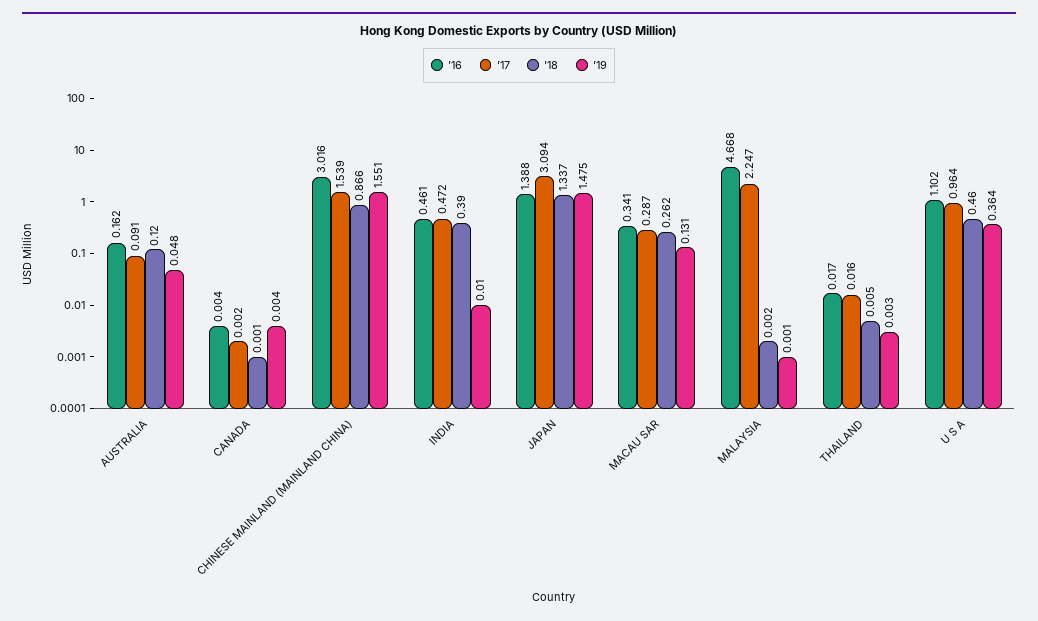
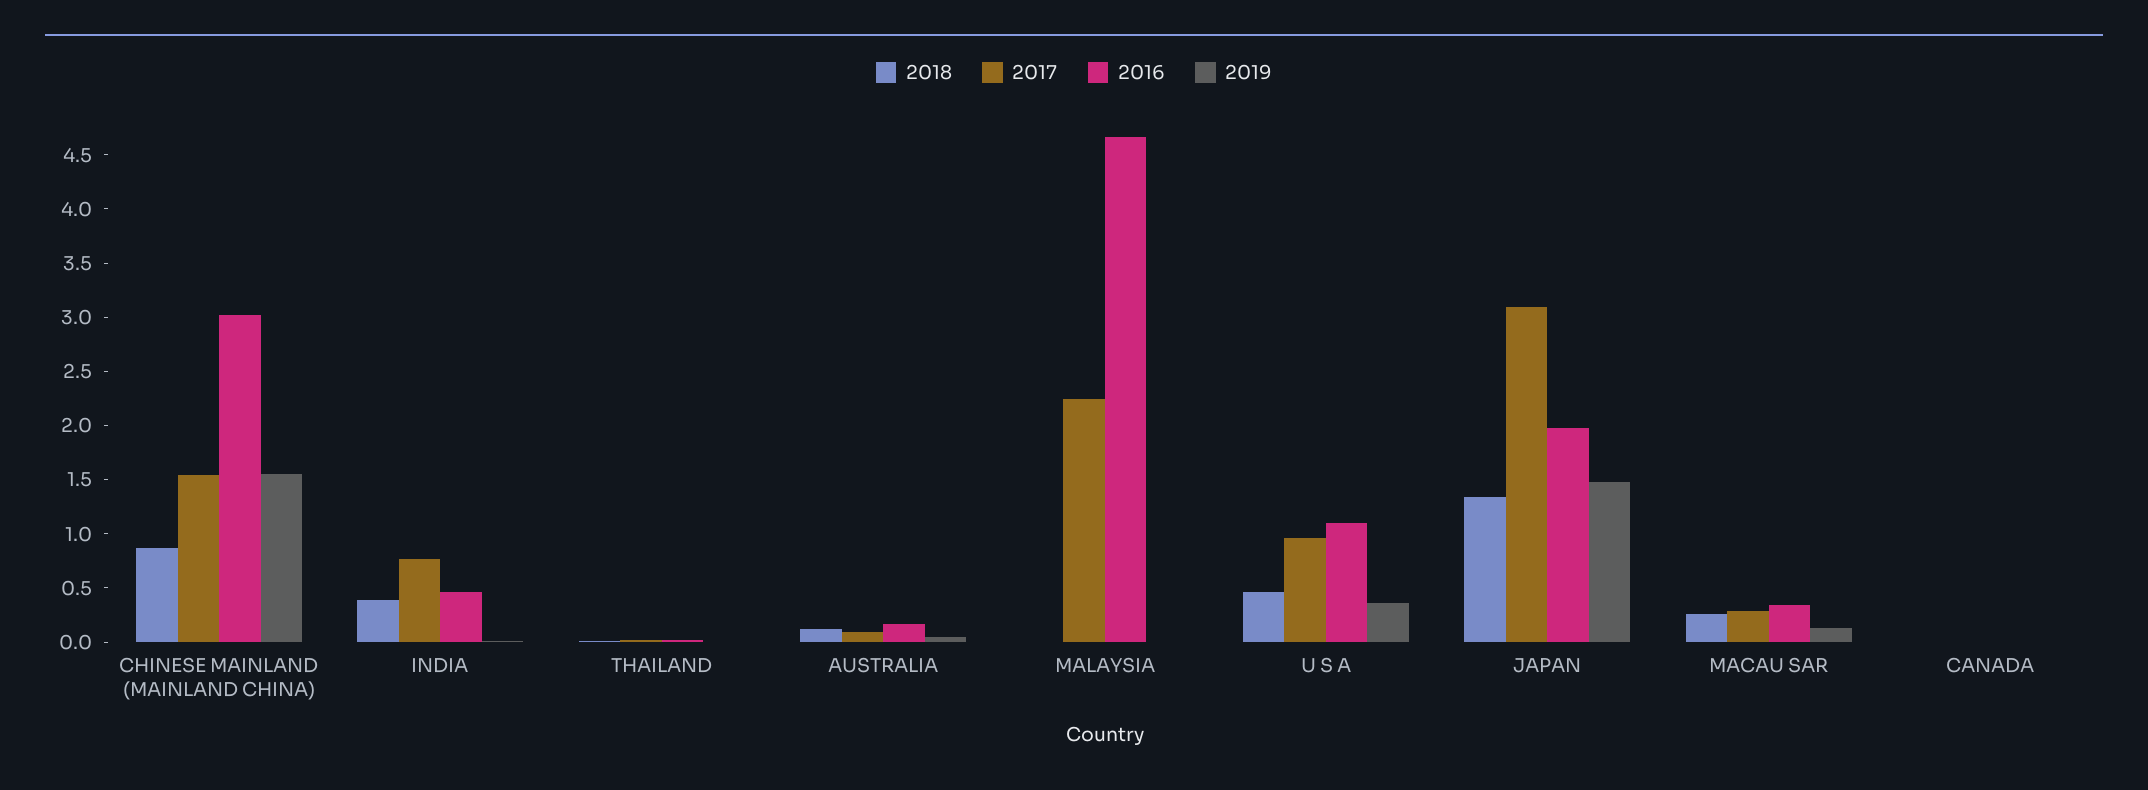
'17, INDIA: 0.472 -> 0.8
'16, JAPAN: 1.388 -> 2

